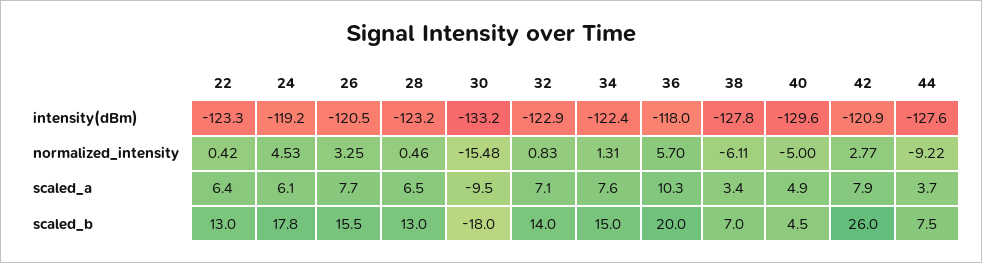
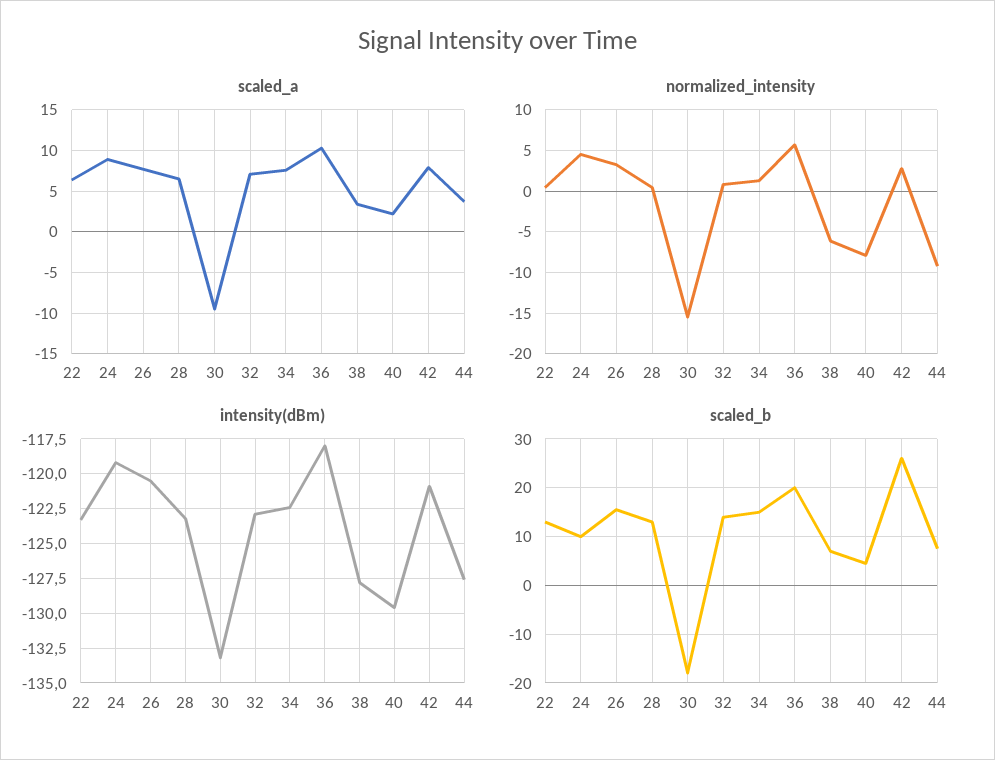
normalized_intensity, 40: -5 -> -8
scaled_a, 24: 6.1 -> 9
scaled_a, 40: 4.9 -> 2
scaled_b, 24: 17.8 -> 10

